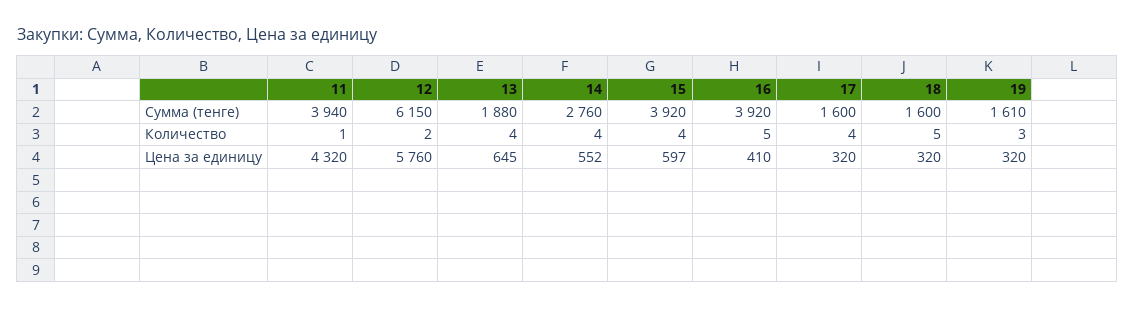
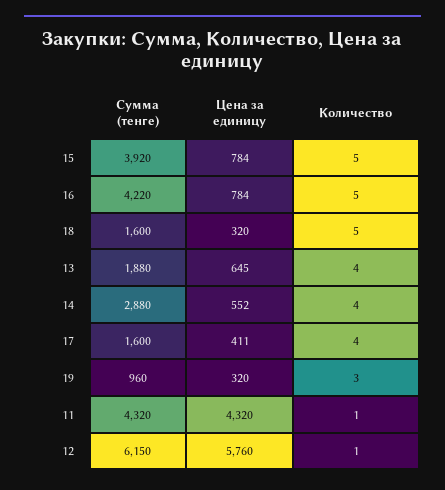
11, Сумма (тенге): 3940 -> 4320
14, Сумма (тенге): 2760 -> 2880
16, Сумма (тенге): 3920 -> 4220
19, Сумма (тенге): 1610 -> 960
12, Количество: 2 -> 1
15, Количество: 4 -> 5
15, Цена за единицу: 597 -> 784
16, Цена за единицу: 410 -> 784
17, Цена за единицу: 320 -> 411

